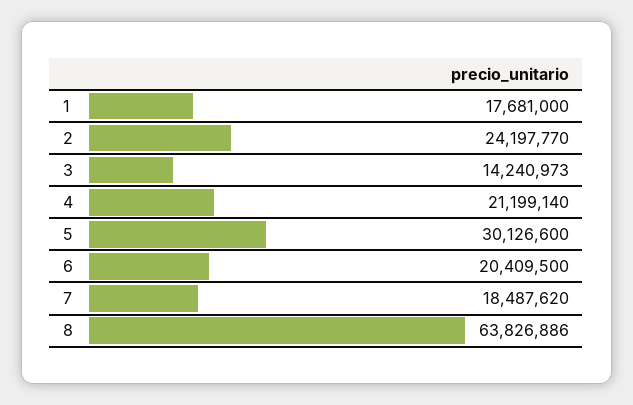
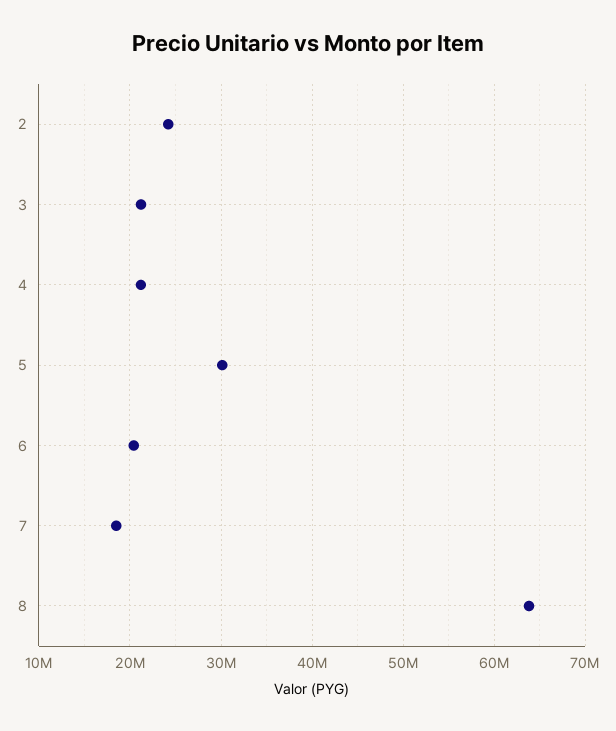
1: 17681000 -> none
3: 14240973 -> 21000000

